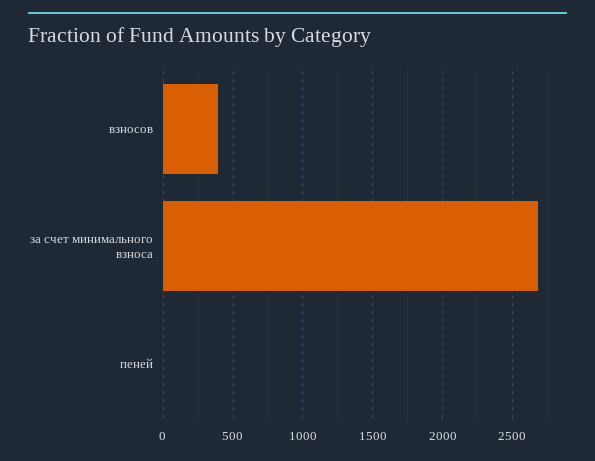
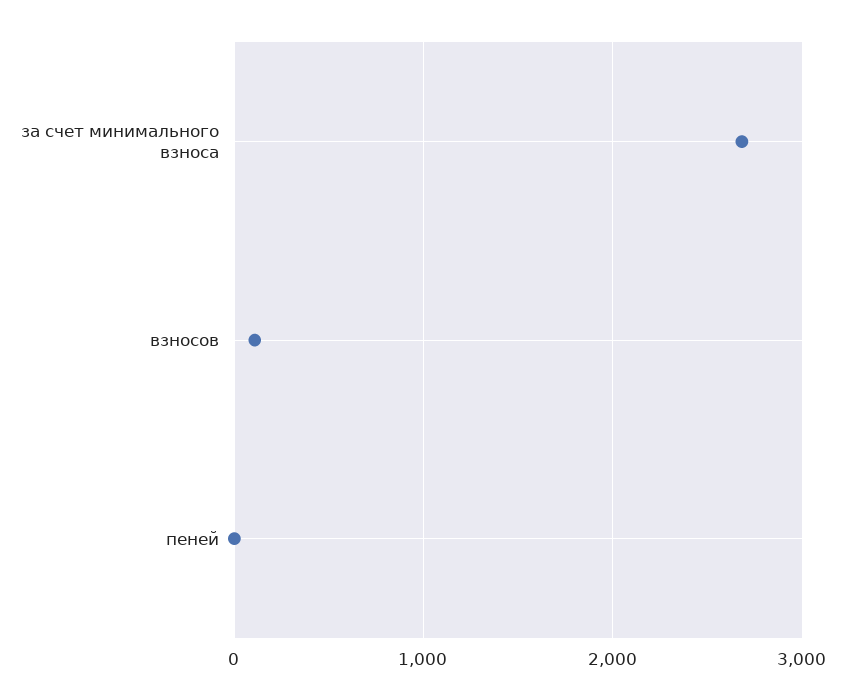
взносов: 400 -> 100

